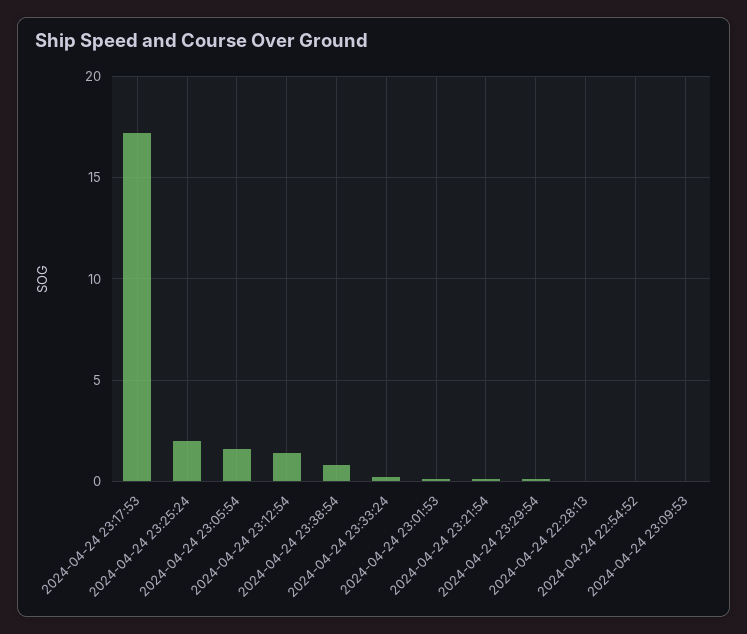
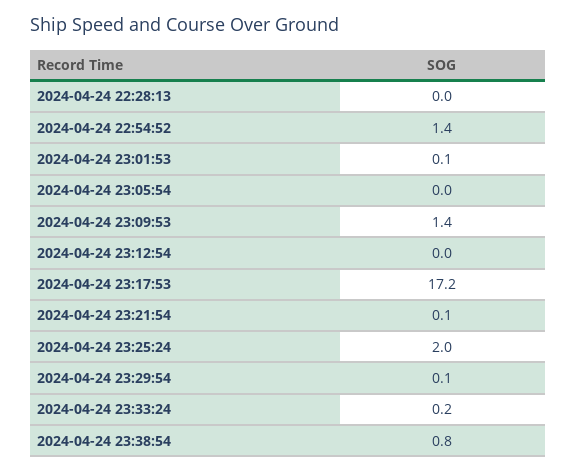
2024-04-24 23:05:54: 1.5 -> 0
2024-04-24 23:12:54: 1.5 -> 0
2024-04-24 22:54:52: 0 -> 1.4
2024-04-24 23:09:53: 0 -> 1.4

